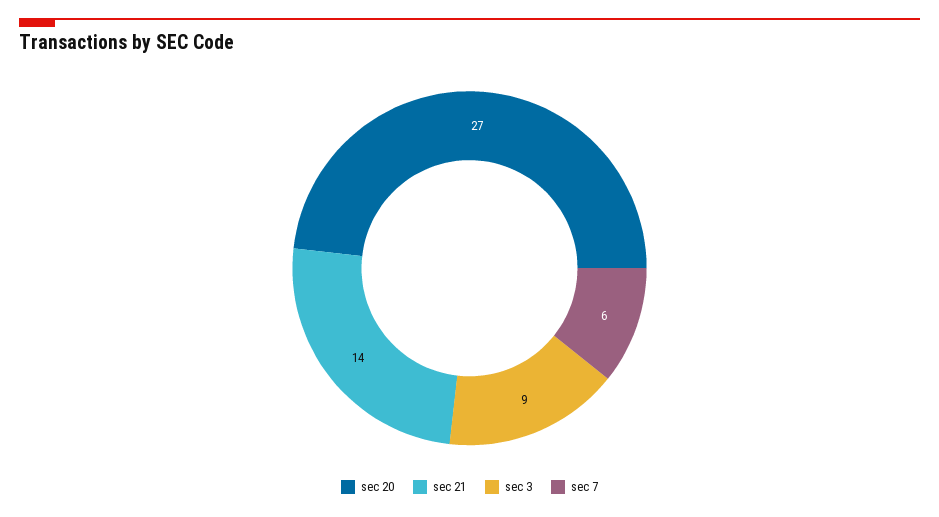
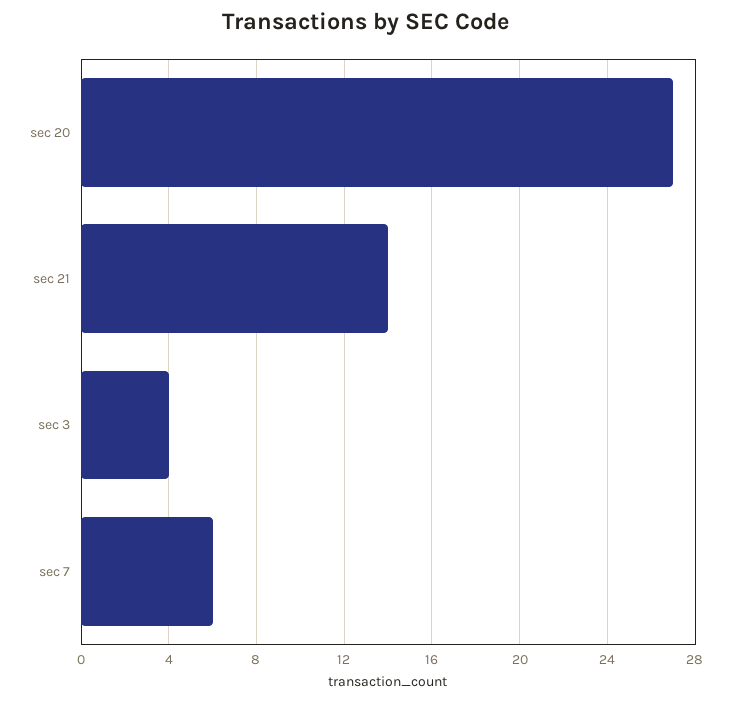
sec 3: 9 -> 4

